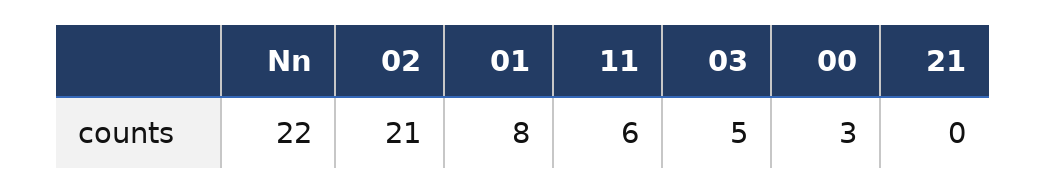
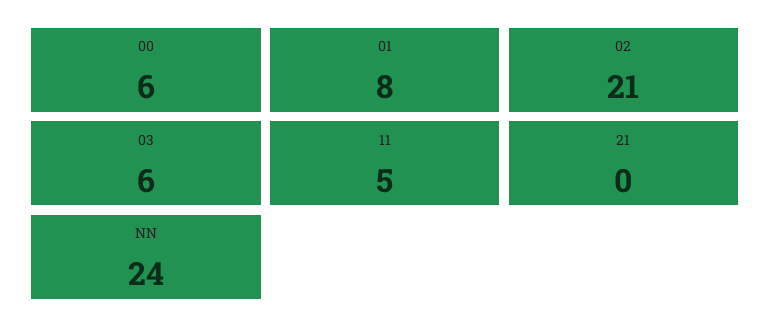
Nn: 22 -> 24
11: 6 -> 5
03: 5 -> 6
00: 3 -> 6

